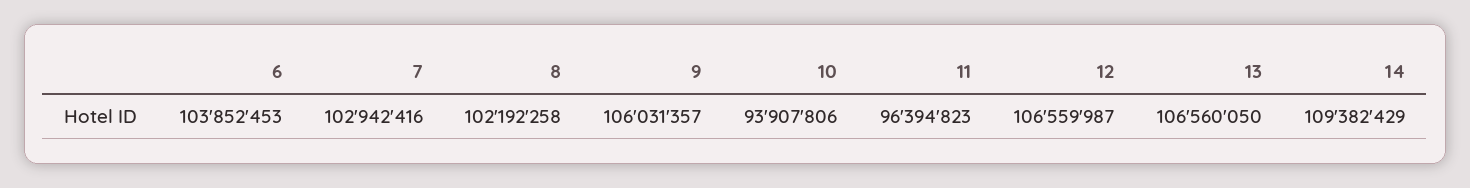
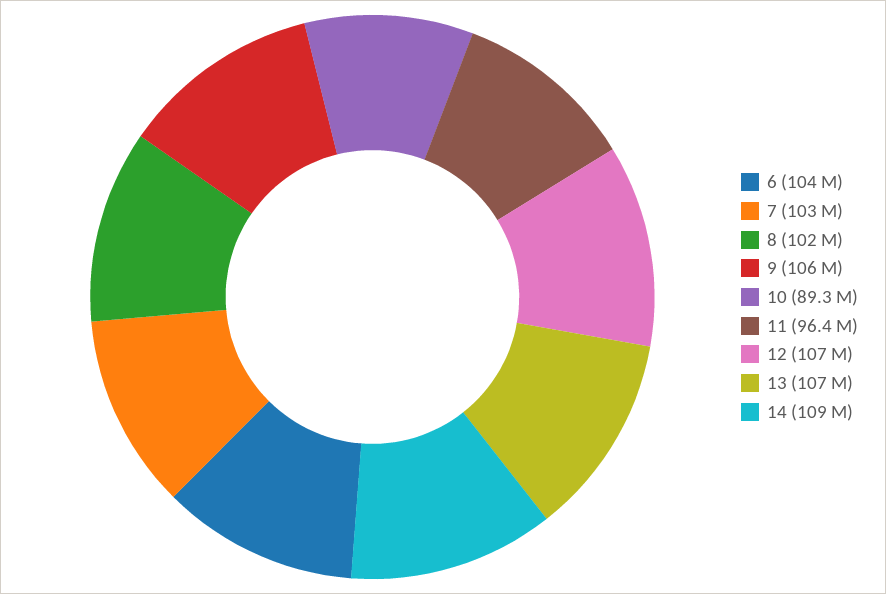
10: 93907806 -> 89300000

